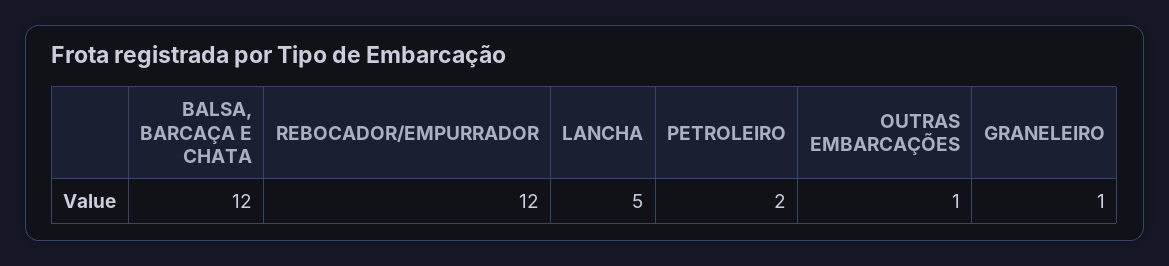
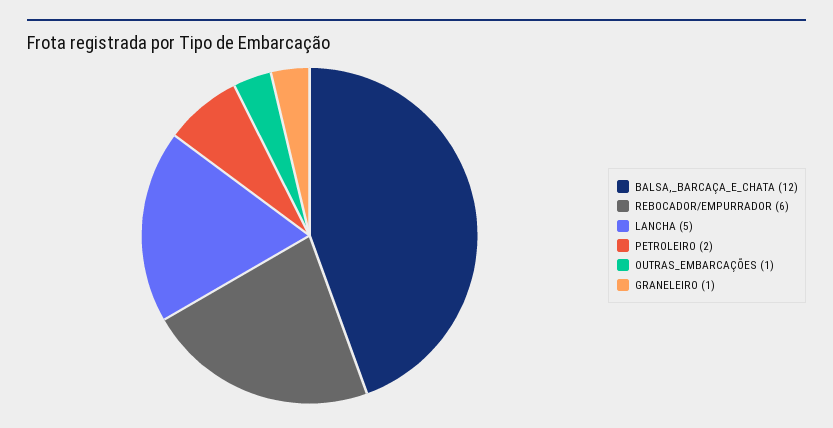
REBOCADOR/EMPURRADOR: 12 -> 6

